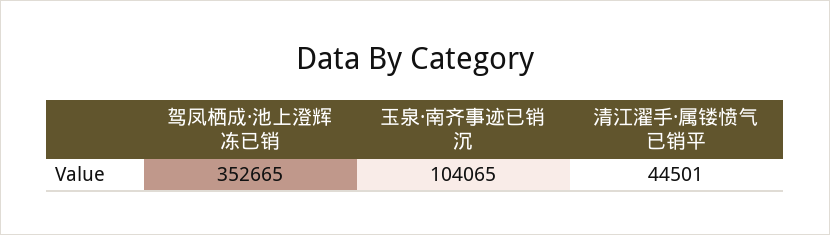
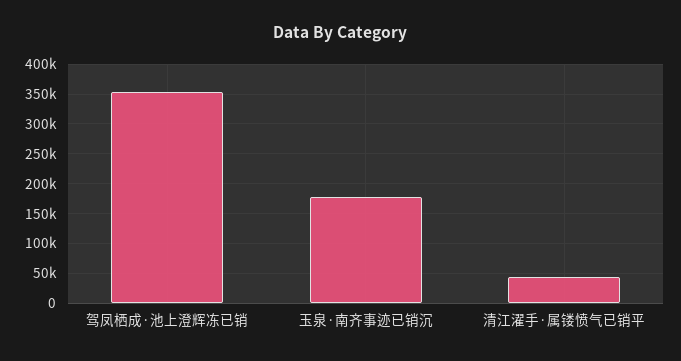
玉泉·南齐事迹已销沉: 104065 -> 175000

